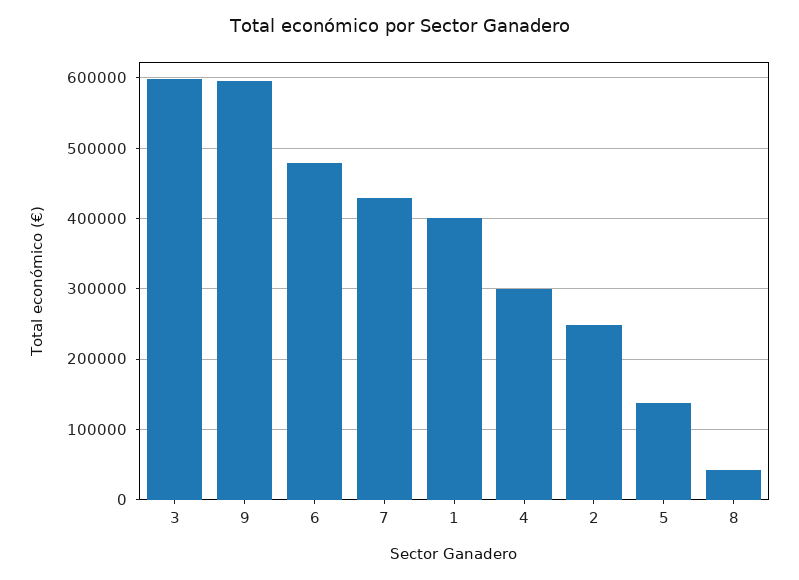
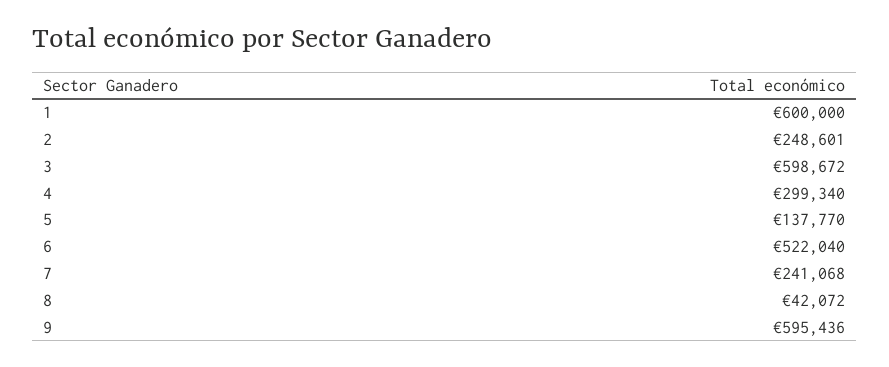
6: 480000 -> 522040
7: 430000 -> 241068
1: 400000 -> 600000

